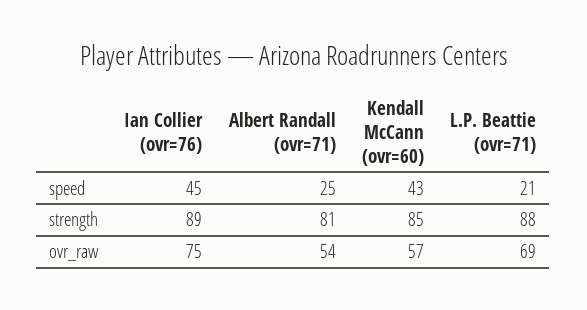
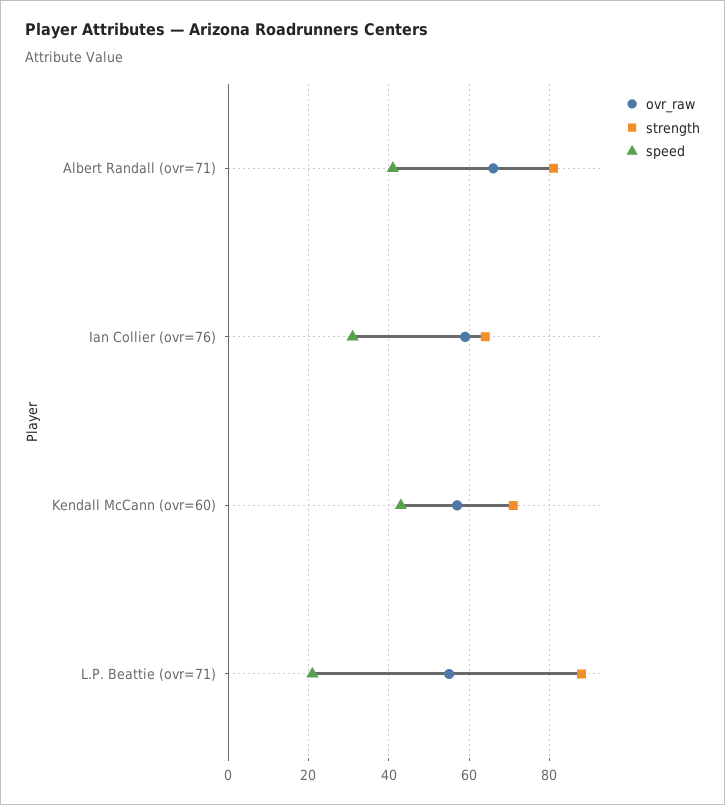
speed, Ian Collier (ovr=76): 45 -> 30
speed, Albert Randall (ovr=71): 25 -> 40
strength, Ian Collier (ovr=76): 89 -> 65
strength, Kendall McCann (ovr=60): 85 -> 70
ovr_raw, Ian Collier (ovr=76): 75 -> 60
ovr_raw, Albert Randall (ovr=71): 54 -> 65
ovr_raw, L.P. Beattie (ovr=71): 69 -> 55

